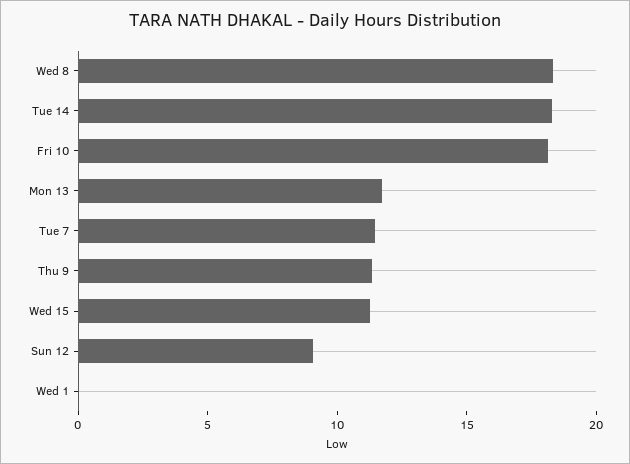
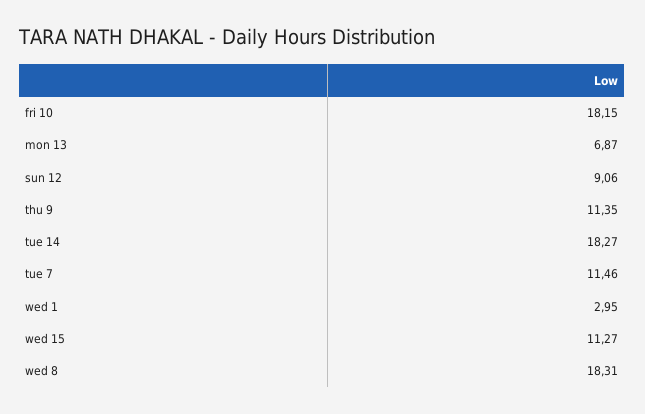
Mon 13: 12 -> 6.87
Wed 1: 0 -> 2.95

